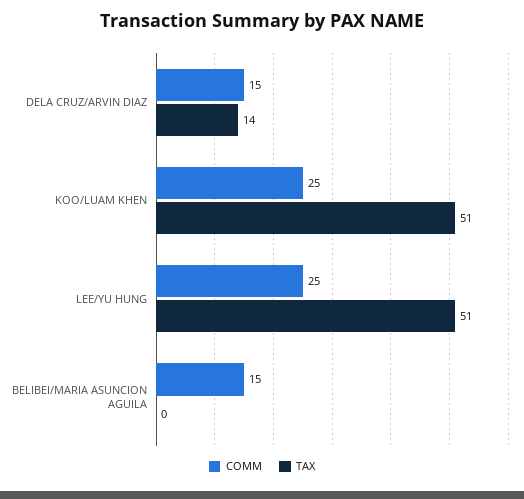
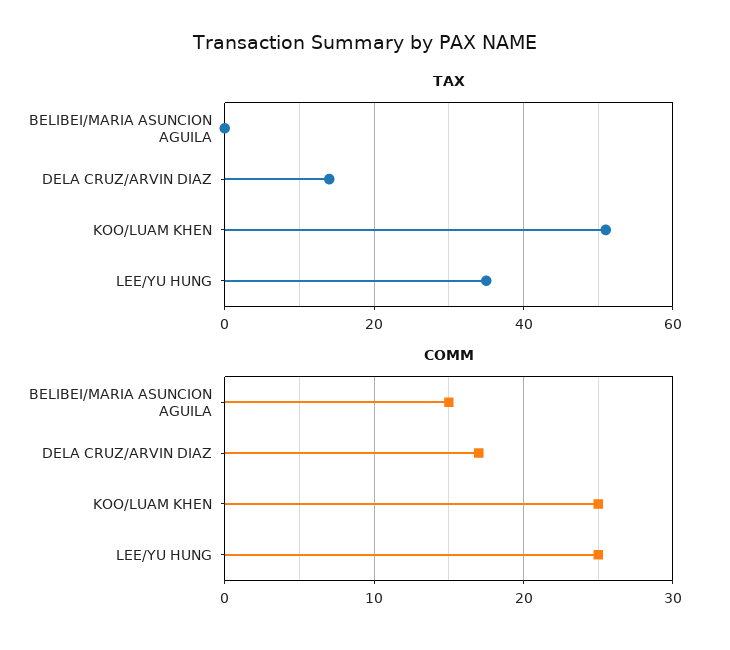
COMM, DELA CRUZ/ARVIN DIAZ: 15 -> 17
TAX, LEE/YU HUNG: 51 -> 35

